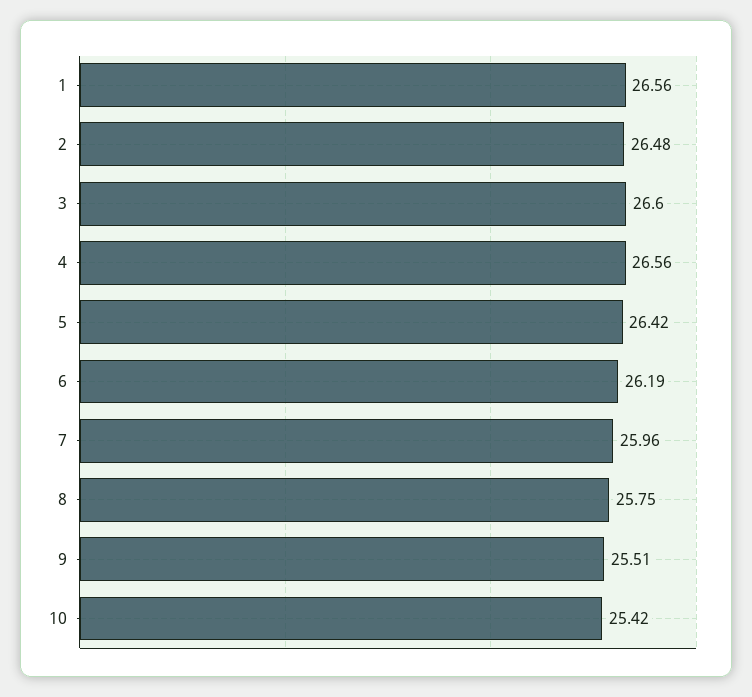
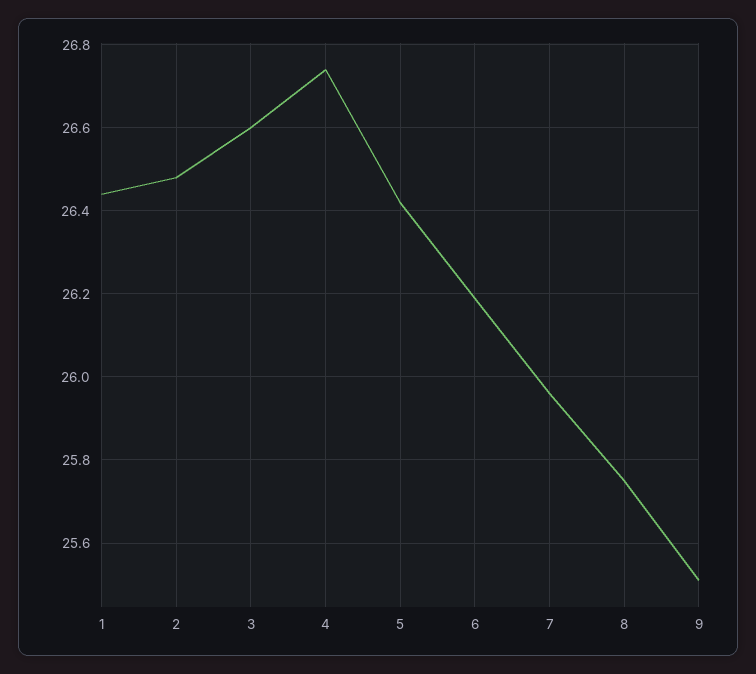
1: 26.56 -> 26.45
4: 26.56 -> 26.75
10: 25.42 -> none

